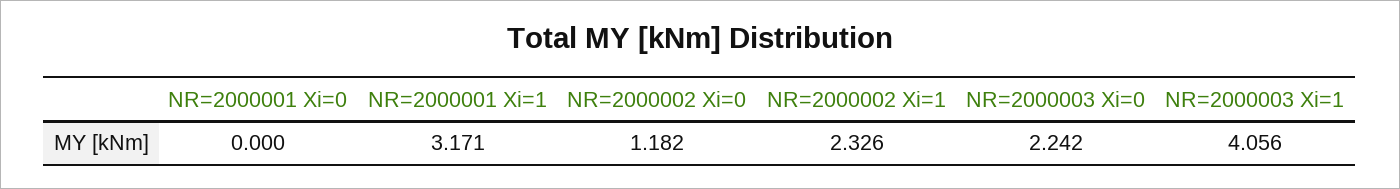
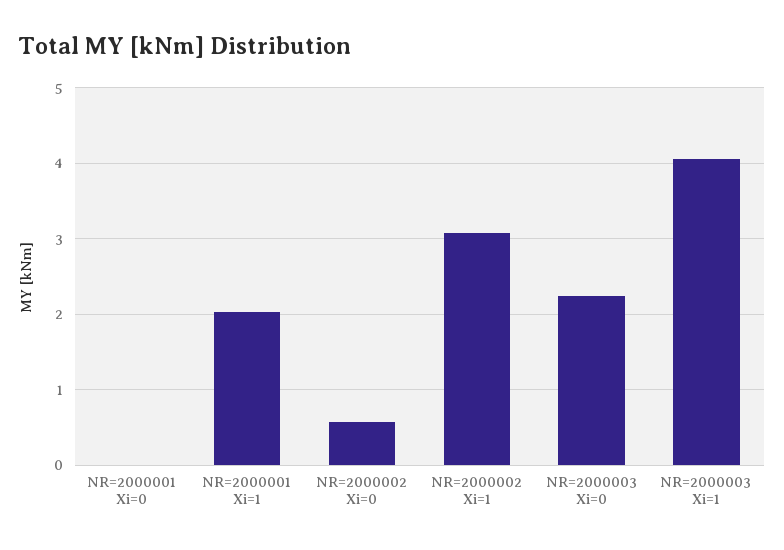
NR=2000001 Xi=1: 3.171 -> 2
NR=2000002 Xi=0: 1.182 -> 0.6
NR=2000002 Xi=1: 2.326 -> 3.1

